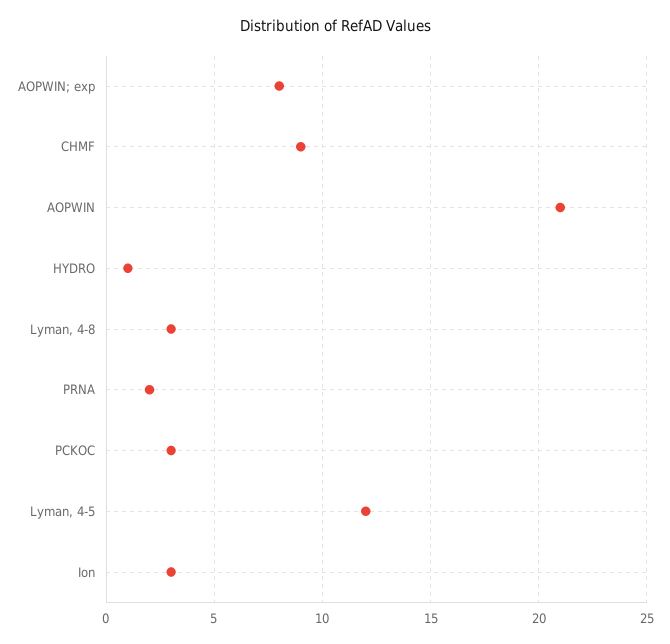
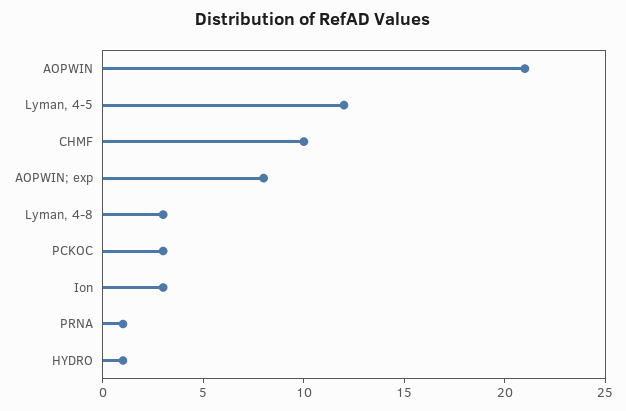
CHMF: 9 -> 10
PRNA: 2 -> 1

